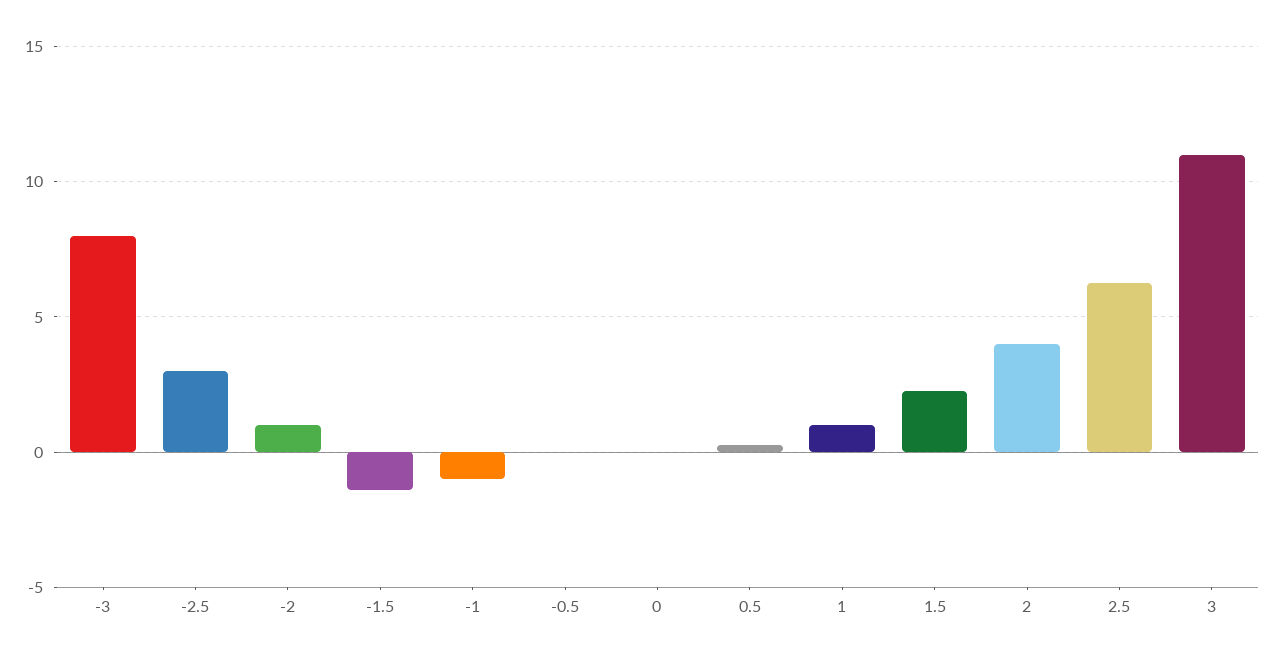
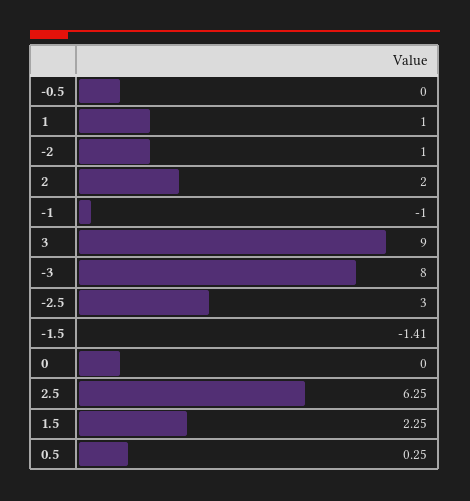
2: 4 -> 2
3: 11 -> 9

